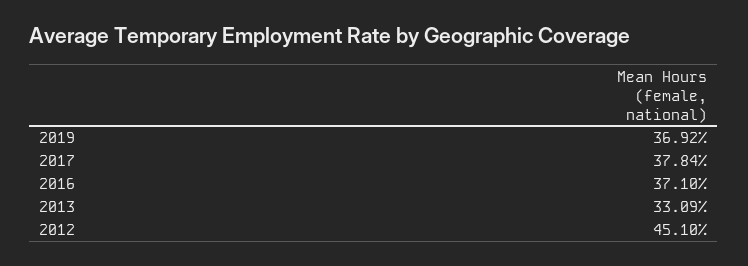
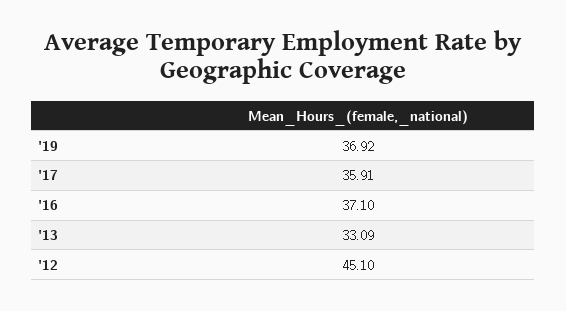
2017: 37.84 -> 35.91

